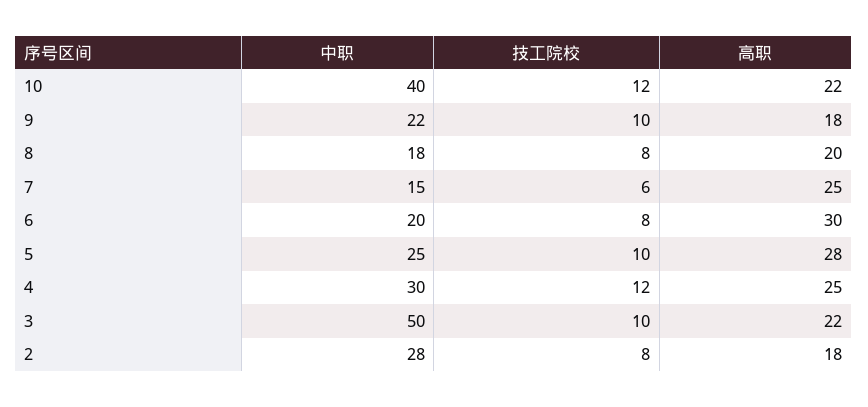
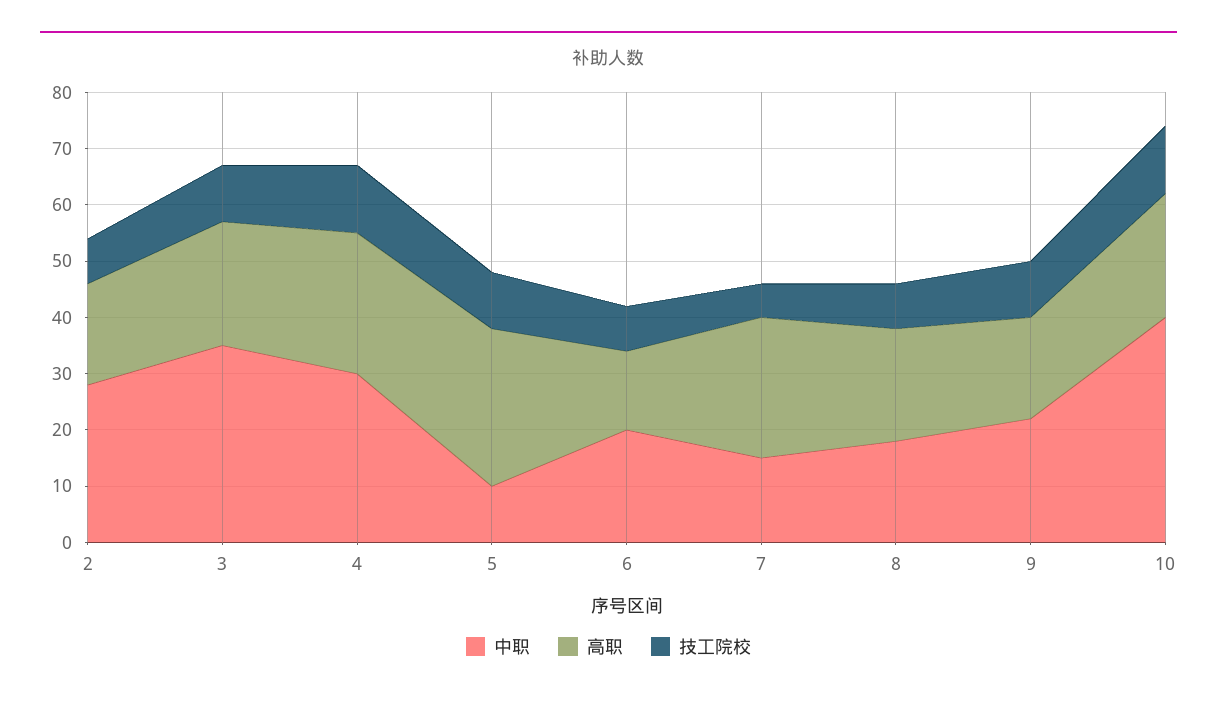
高职, 6: 30 -> 15
中职, 5: 25 -> 10
中职, 3: 50 -> 35

